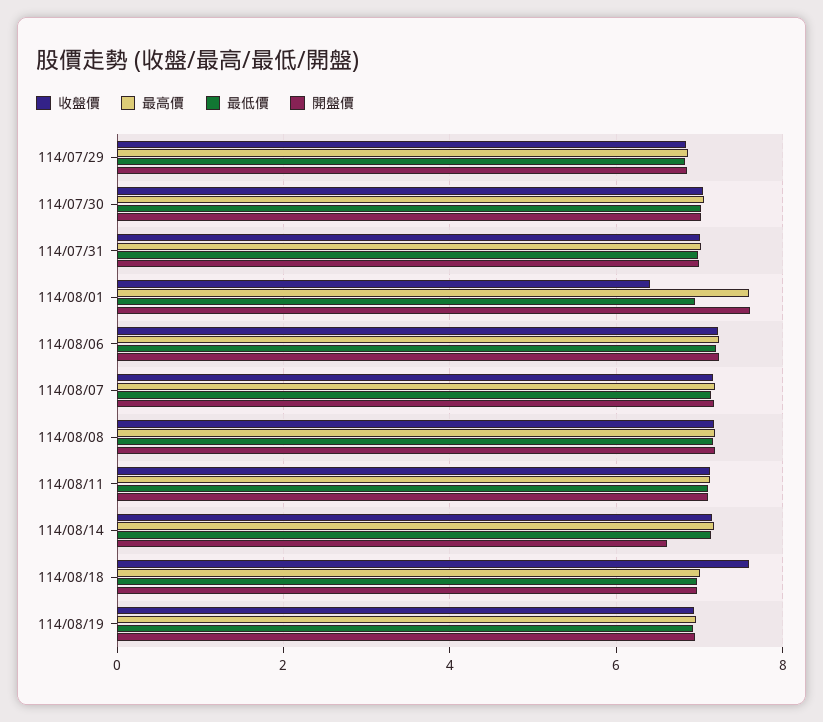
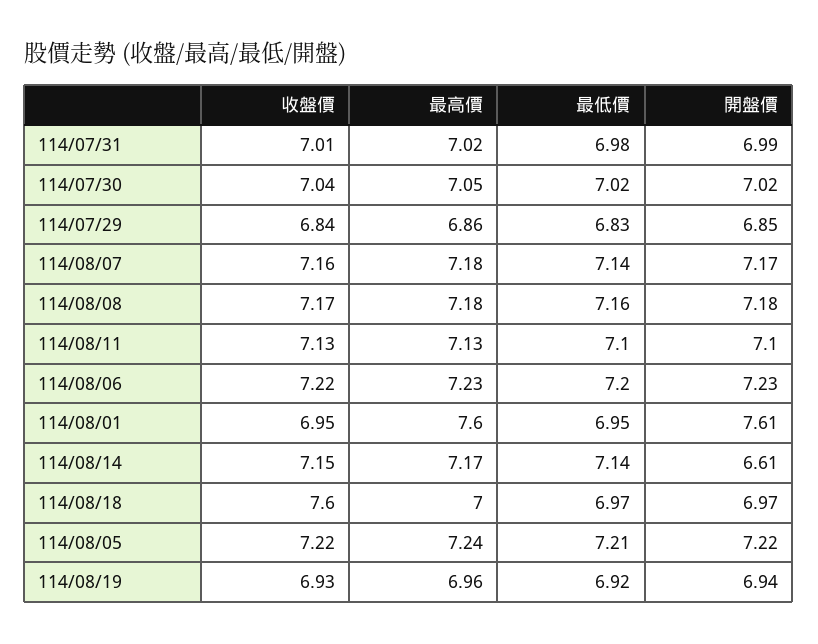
收盤價, 114/08/01: 6.4 -> 6.95
收盤價, 114/08/05: none -> 7.22
最高價, 114/08/05: none -> 7.24
最低價, 114/08/05: none -> 7.21
開盤價, 114/08/05: none -> 7.22

